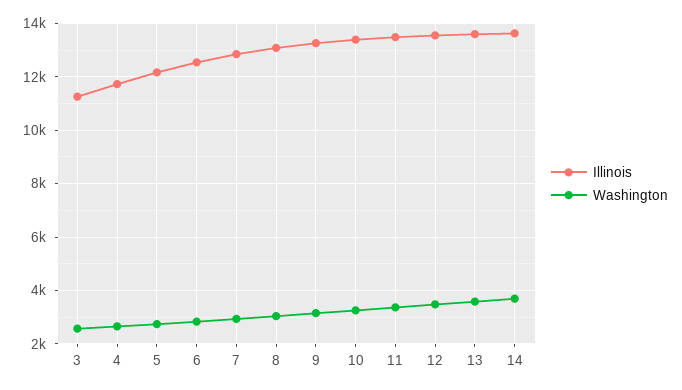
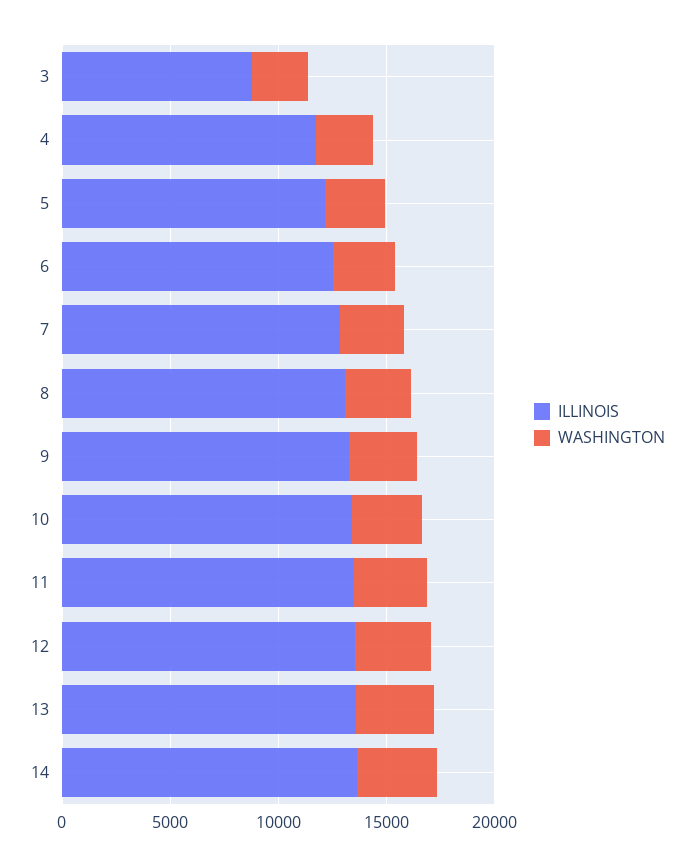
Illinois, 3: 11250 -> 9000

